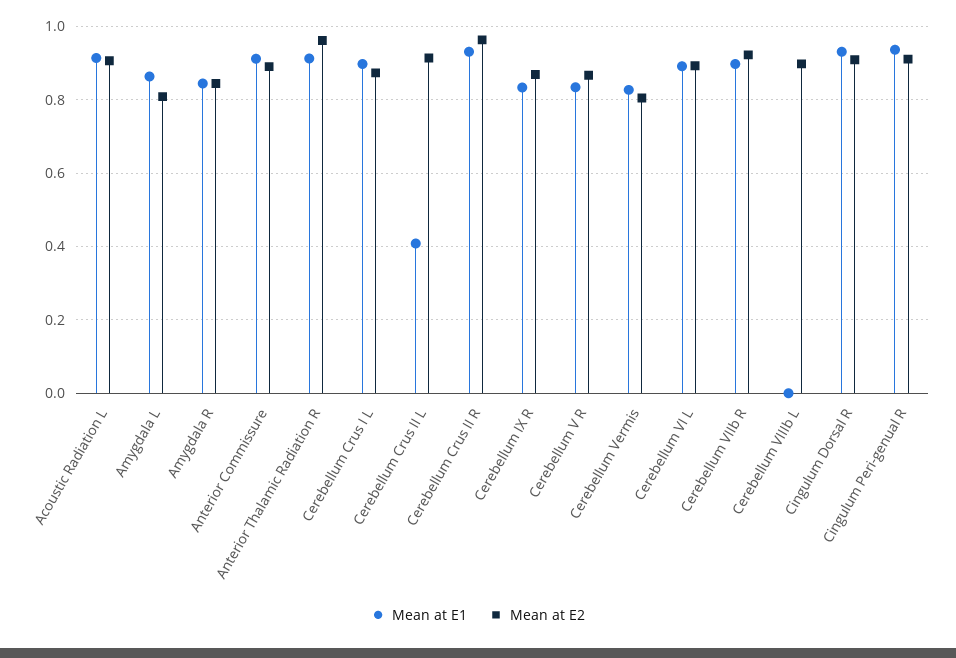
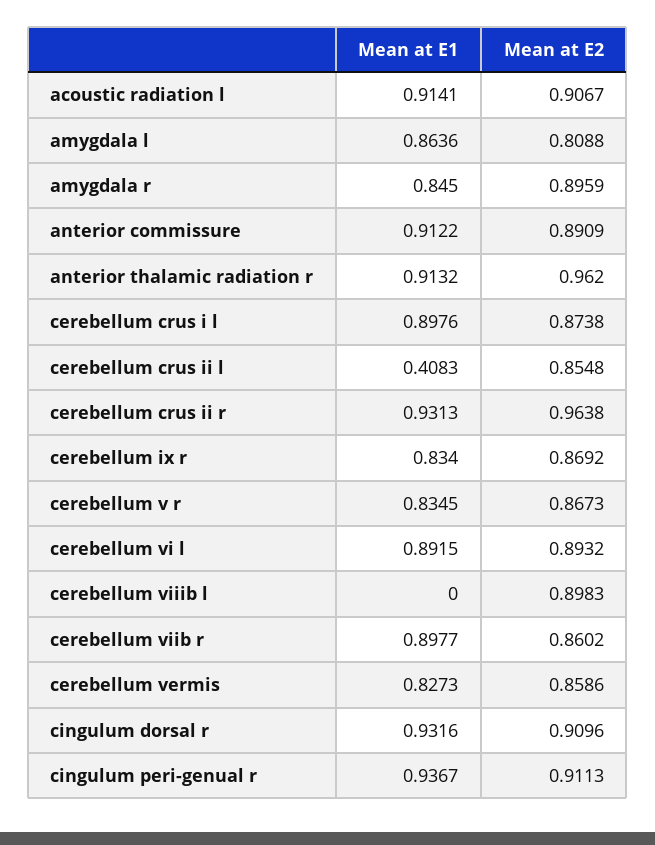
Mean at E2, Amygdala R: 0.84 -> 0.8959
Mean at E2, Cerebellum Crus II L: 0.92 -> 0.8548
Mean at E2, Cerebellum Vermis: 0.8 -> 0.8586
Mean at E2, Cerebellum VIIb R: 0.92 -> 0.8602

